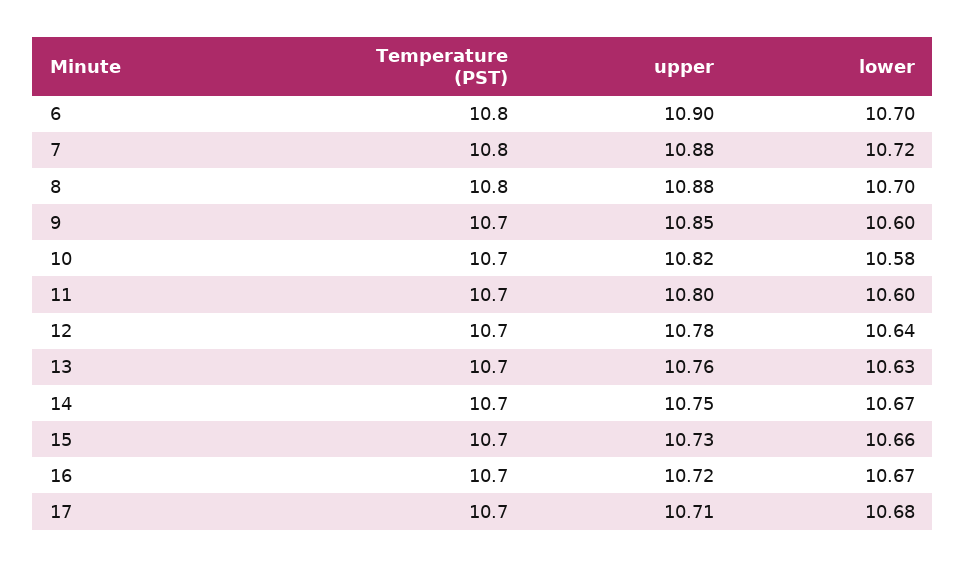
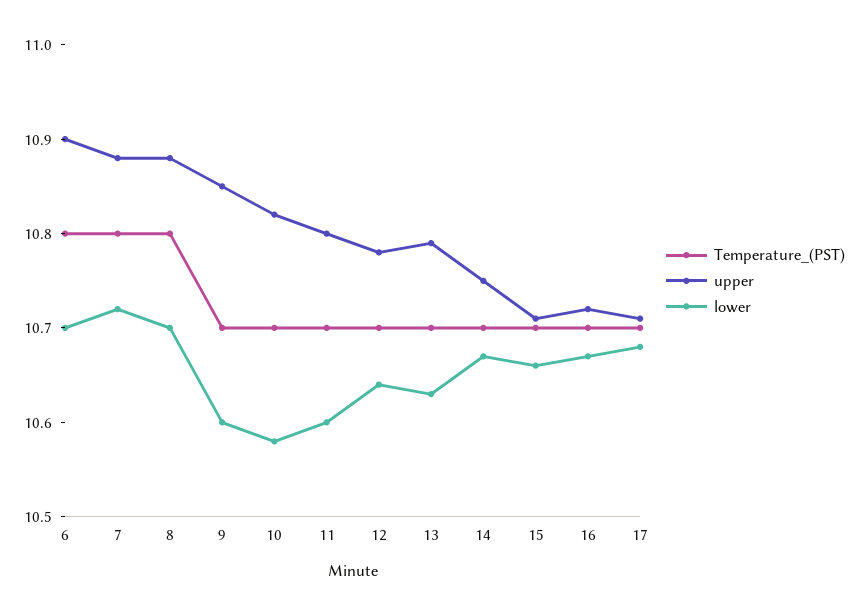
upper, 13: 10.76 -> 10.79
upper, 15: 10.73 -> 10.71

